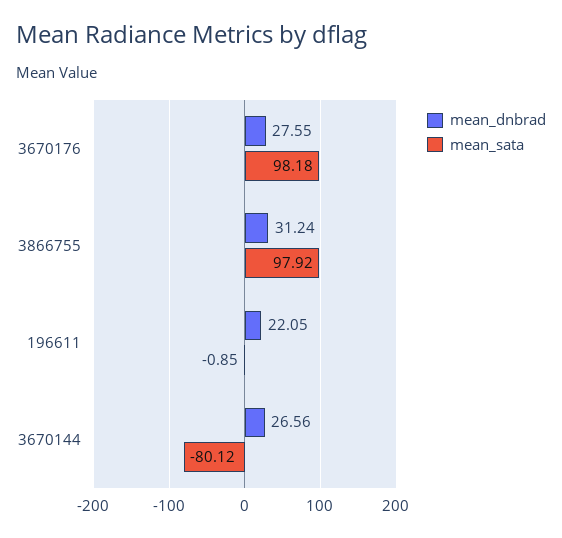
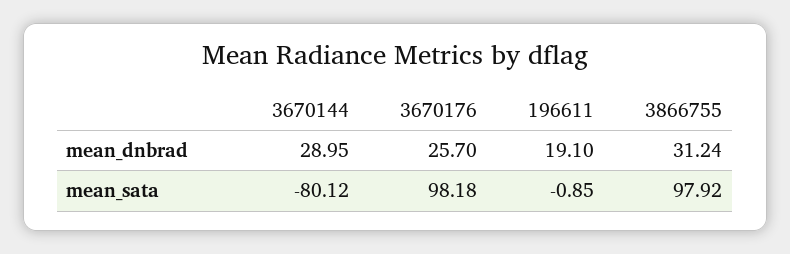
mean_dnbrad, 3670176: 27.55 -> 25.7
mean_dnbrad, 196611: 22.05 -> 19.1
mean_dnbrad, 3670144: 26.56 -> 28.95

